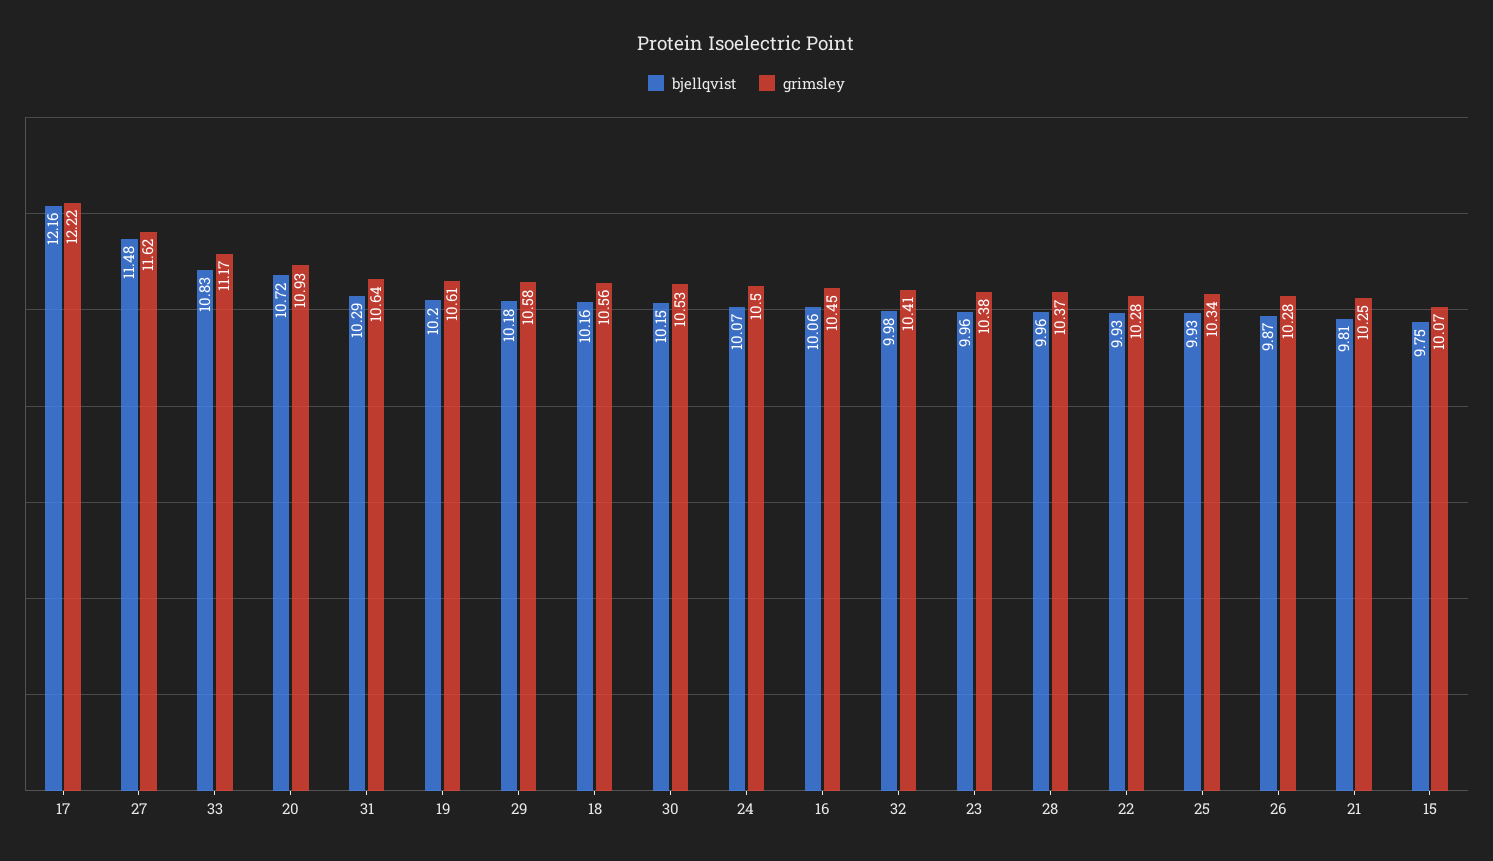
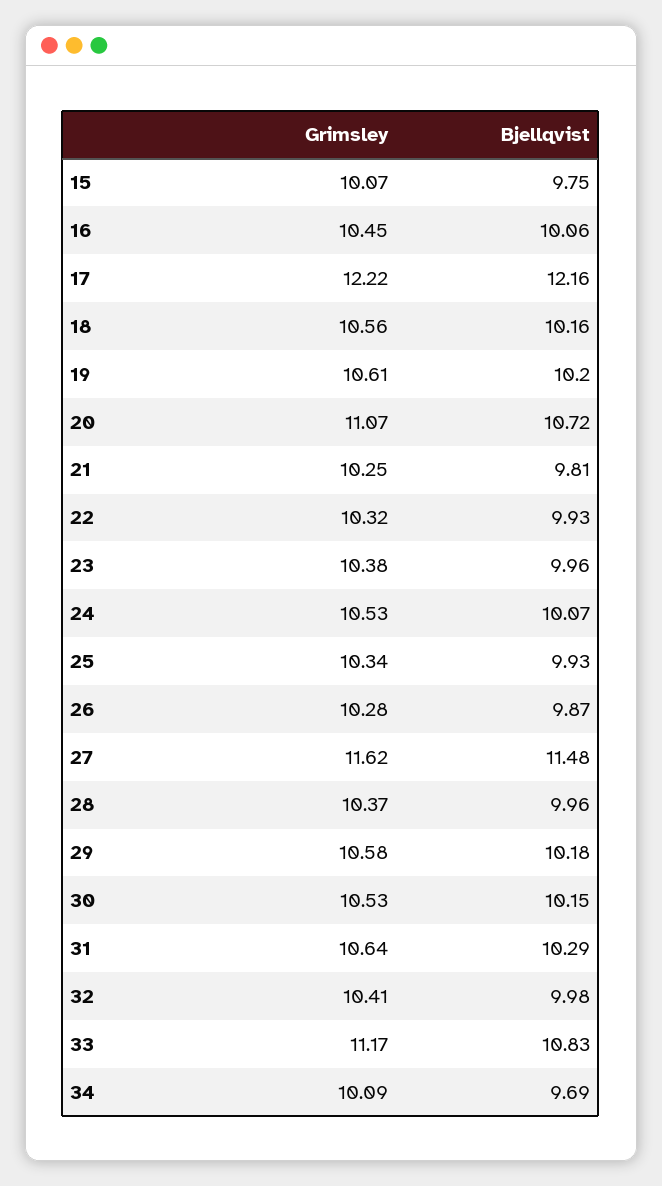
grimsley, 20: 10.93 -> 11.07
grimsley, 24: 10.5 -> 10.53
grimsley, 22: 10.28 -> 10.32
grimsley, 34: none -> 10.09
bjellqvist, 34: none -> 9.69

